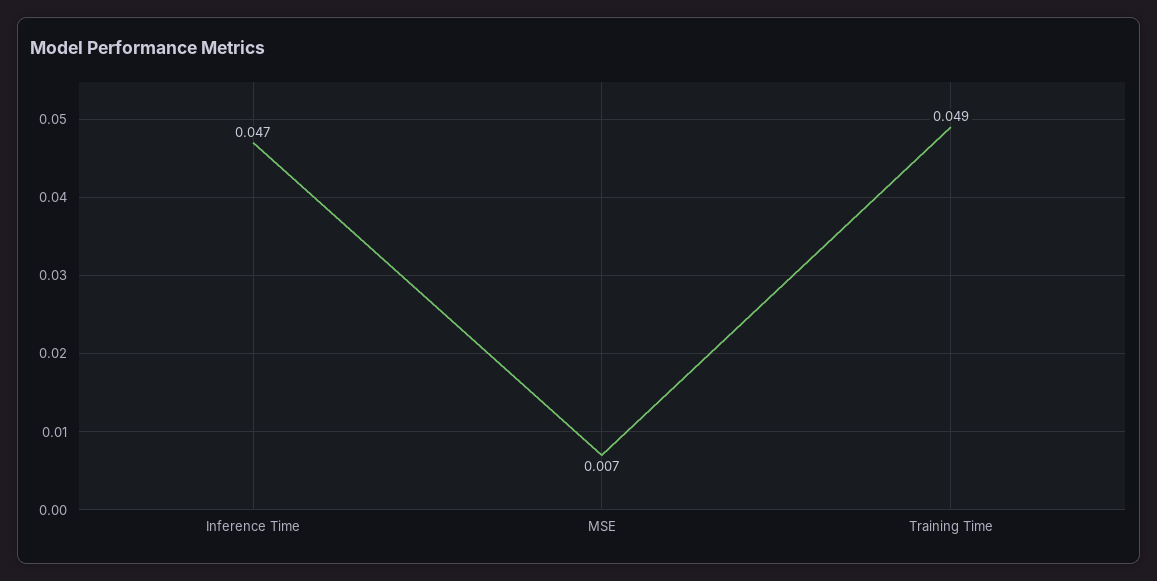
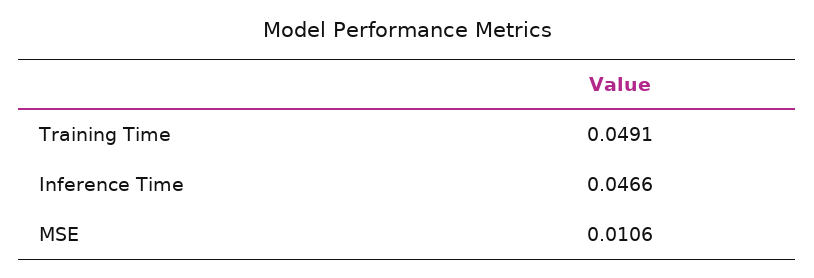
MSE: 0.007 -> 0.0106

